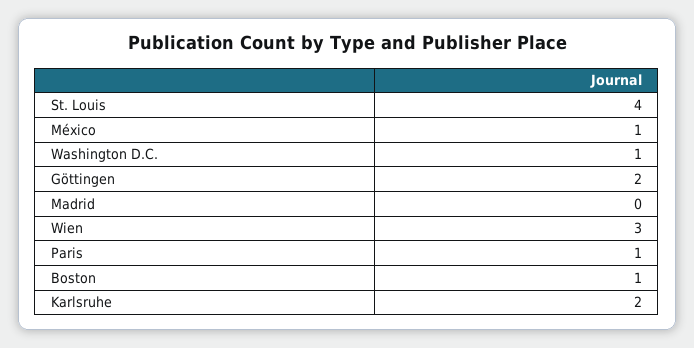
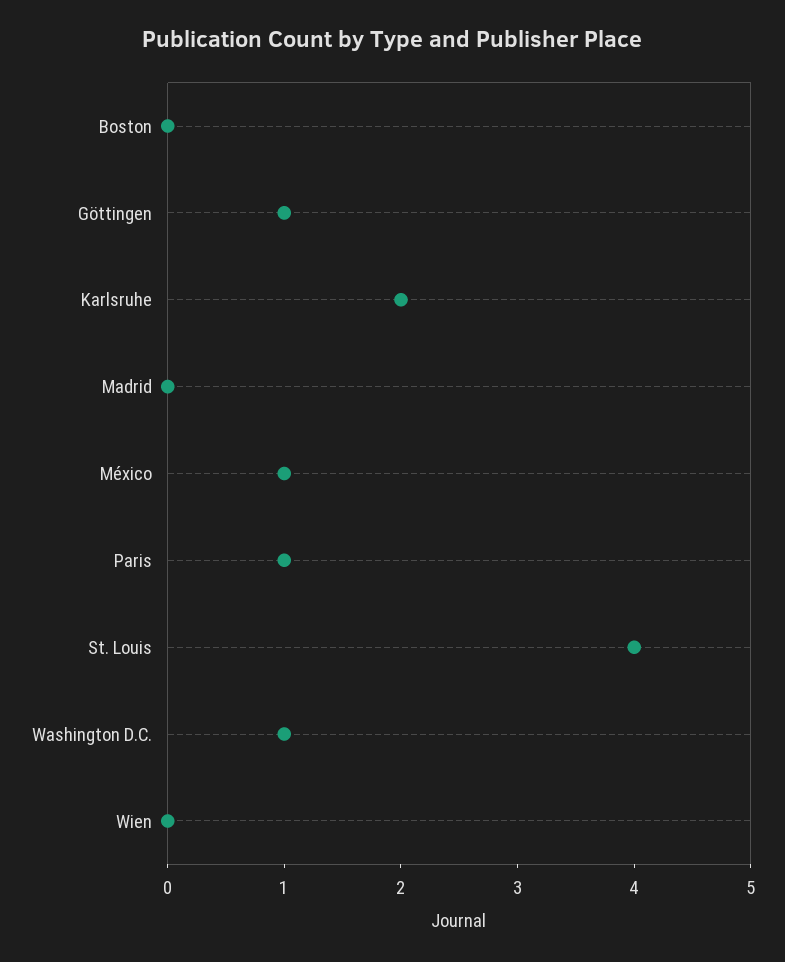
Göttingen: 2 -> 1
Wien: 3 -> 0
Boston: 1 -> 0

